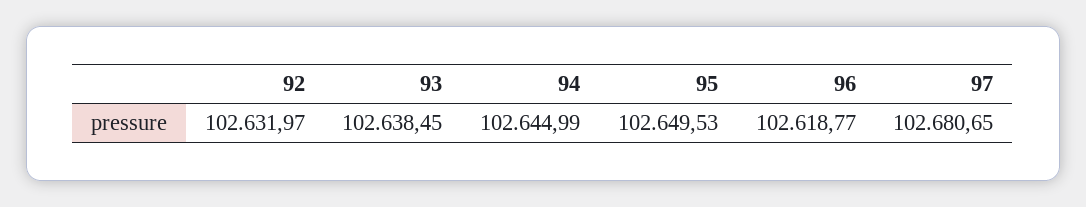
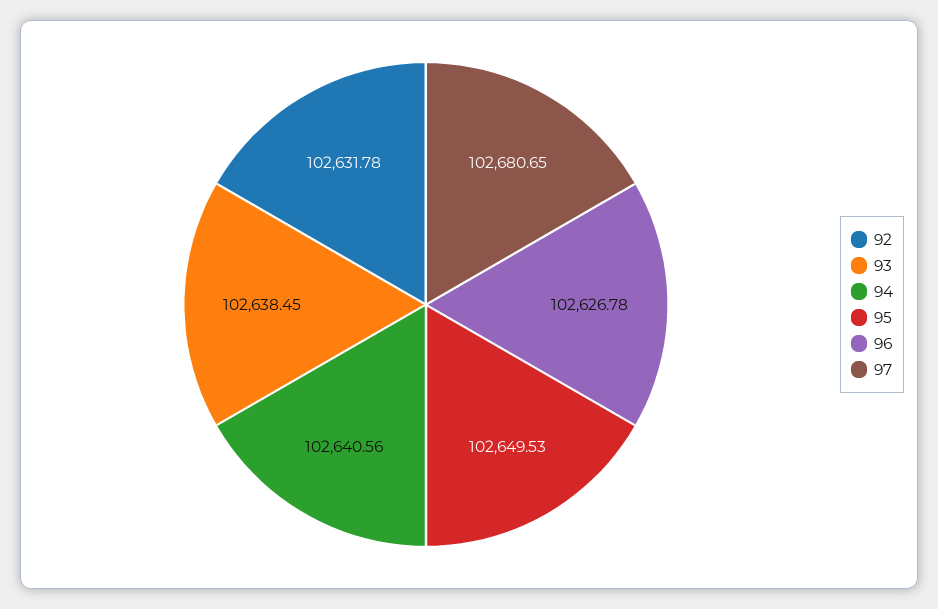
92: 102631.97 -> 102631.78
94: 102644.99 -> 102640.56
96: 102618.77 -> 102626.78

